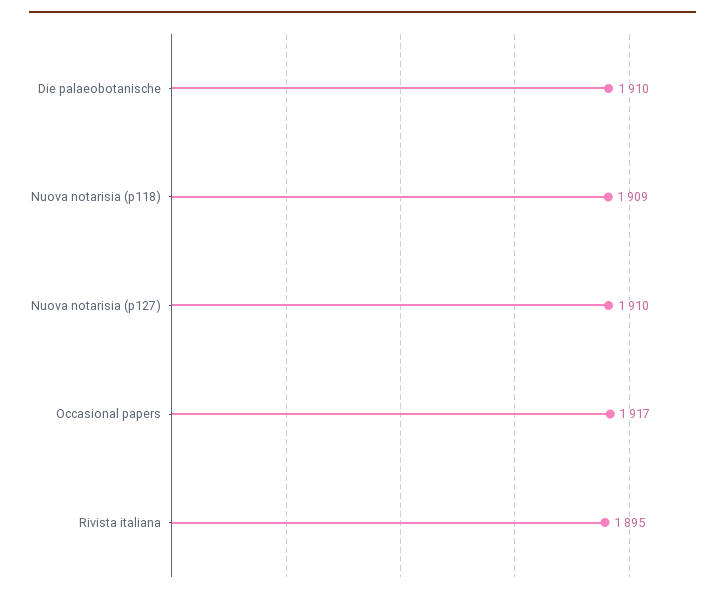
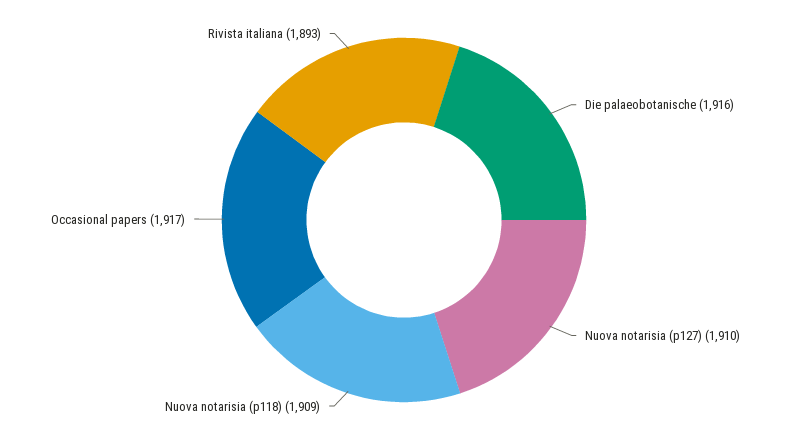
Die palaeobotanische: 1910 -> 1916
Rivista italiana: 1895 -> 1893

